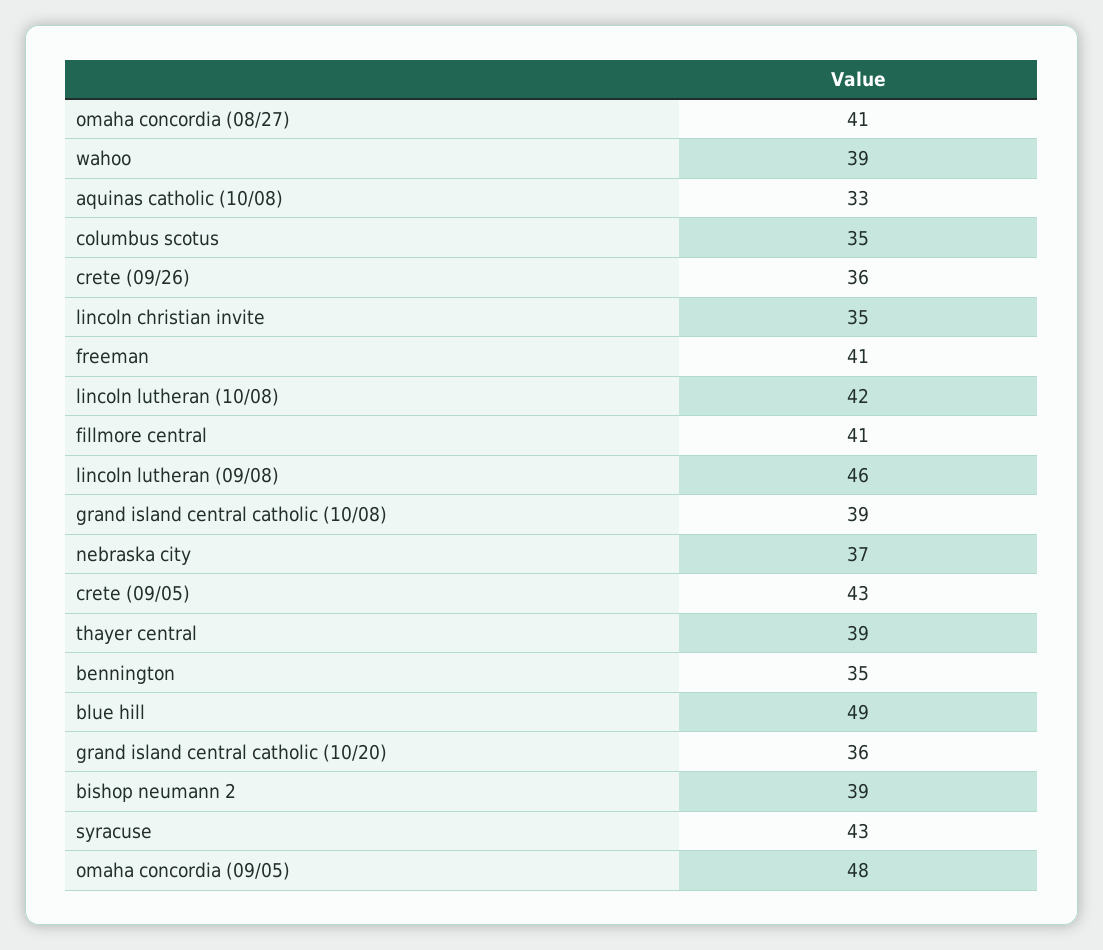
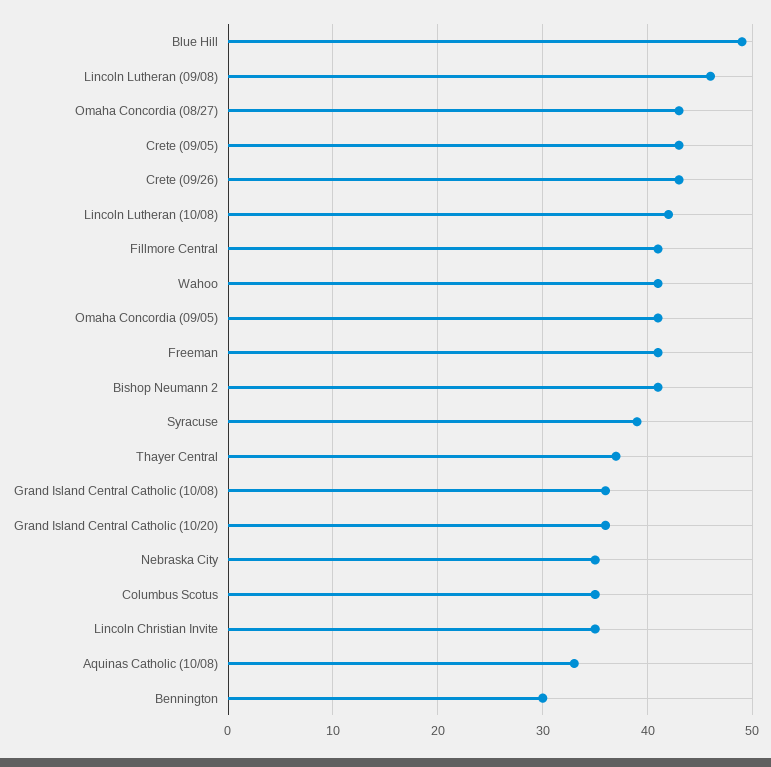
omaha concordia (08/27): 41 -> 43
wahoo: 39 -> 41
crete (09/26): 36 -> 43
grand island central catholic (10/08): 39 -> 36
nebraska city: 37 -> 35
thayer central: 39 -> 37
bennington: 35 -> 30
bishop neumann 2: 39 -> 41
syracuse: 43 -> 39
omaha concordia (09/05): 48 -> 41

